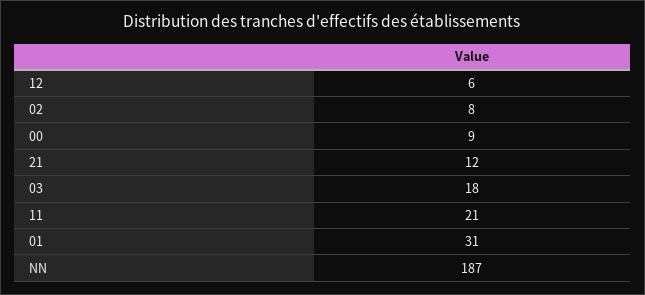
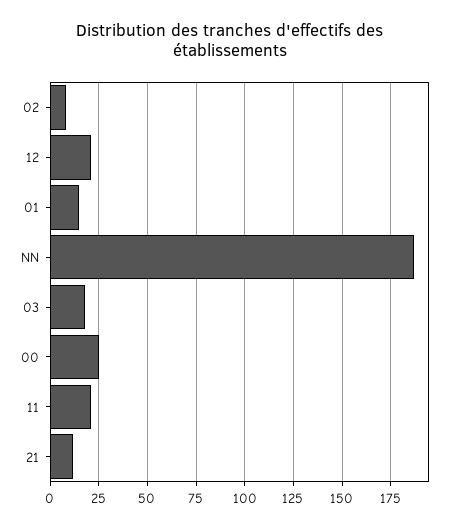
12: 6 -> 20
00: 9 -> 25
01: 31 -> 15

